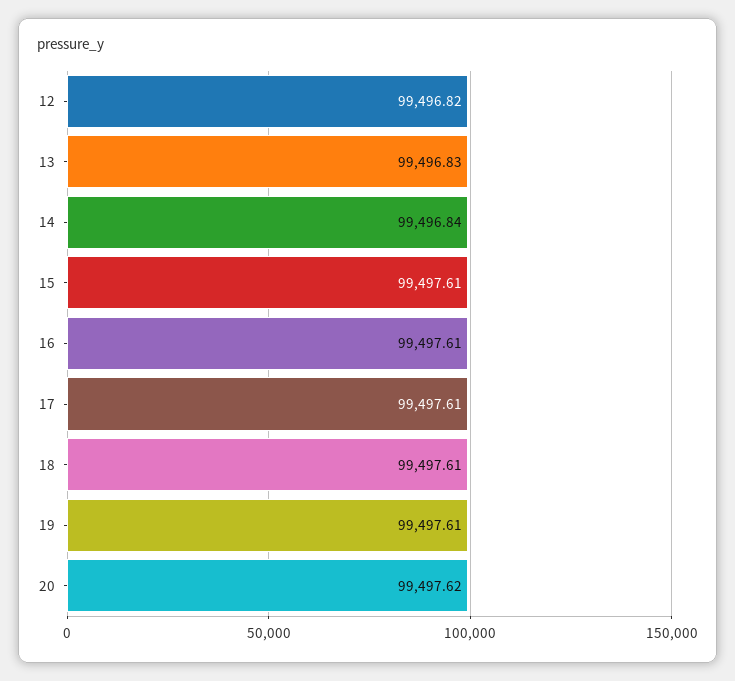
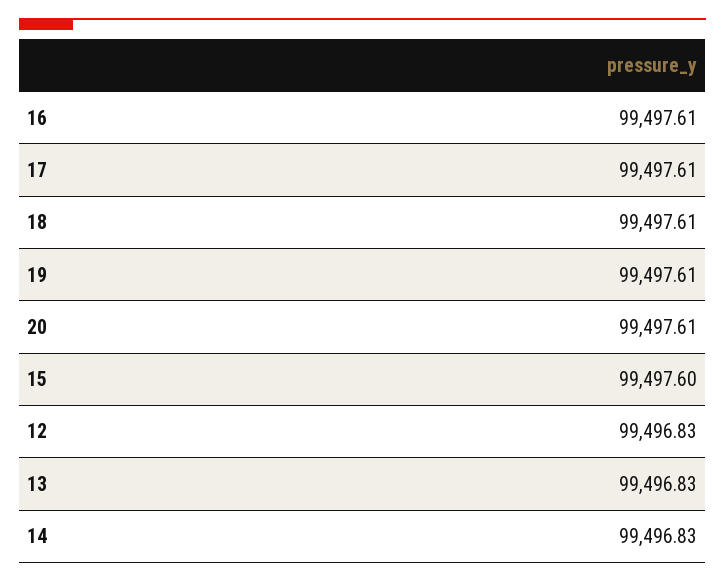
12: 99496.82 -> 99496.83
14: 99496.84 -> 99496.83
15: 99497.61 -> 99497.6
20: 99497.62 -> 99497.61

